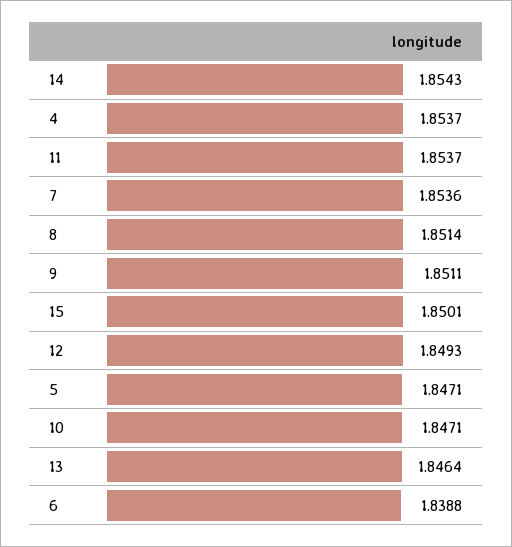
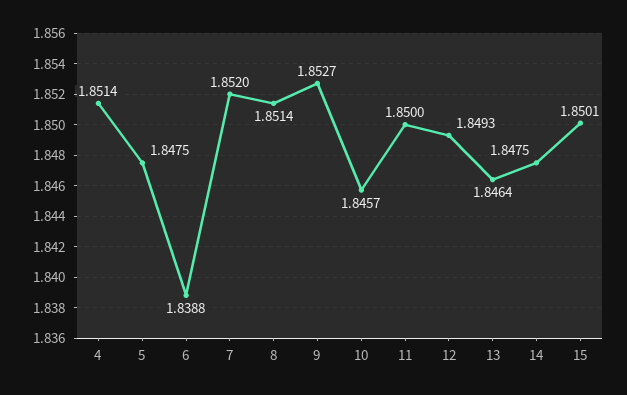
14: 1.8543 -> 1.8475
4: 1.8537 -> 1.8514
11: 1.8537 -> 1.85
7: 1.8536 -> 1.852
9: 1.8511 -> 1.8527
5: 1.8471 -> 1.8475
10: 1.8471 -> 1.8457

